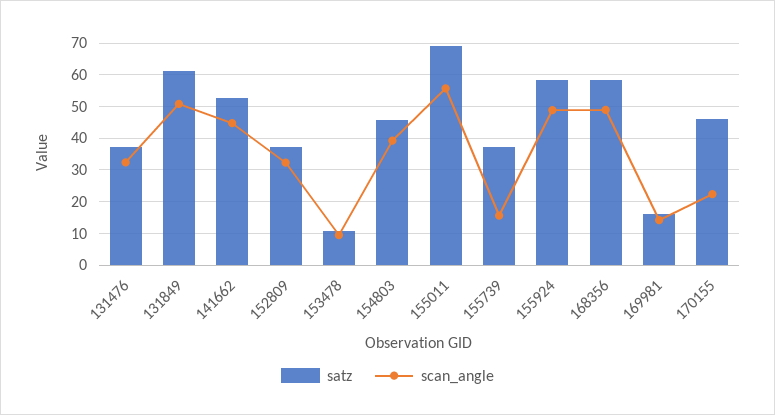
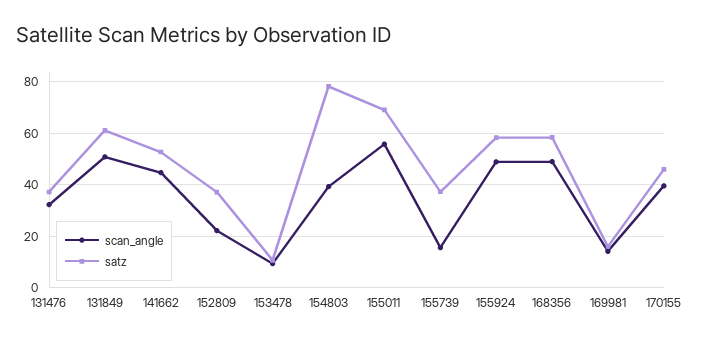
scan_angle, 152809: 32 -> 22.5
satz, 154803: 46 -> 77.5
scan_angle, 170155: 22 -> 40

